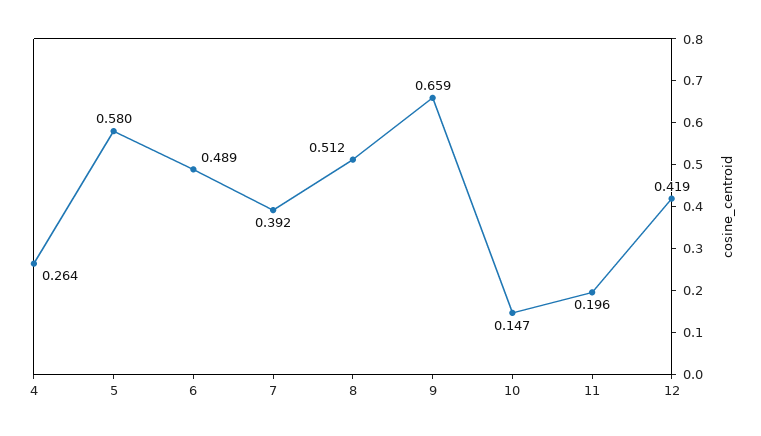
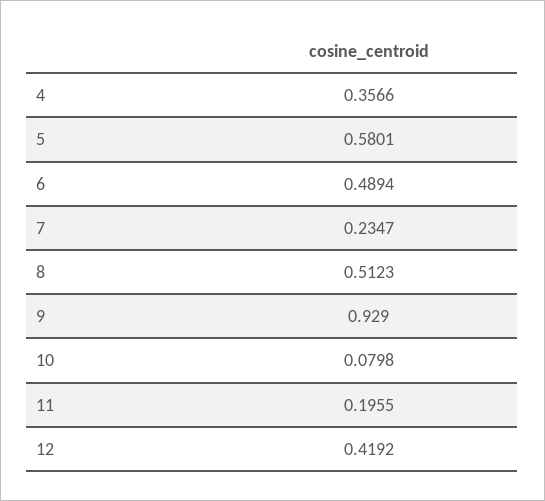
4: 0.264 -> 0.3566
7: 0.392 -> 0.2347
9: 0.659 -> 0.929
10: 0.147 -> 0.0798

